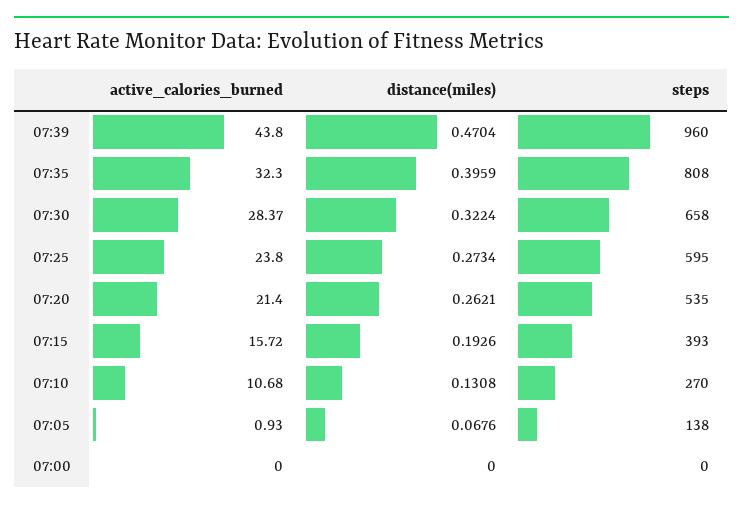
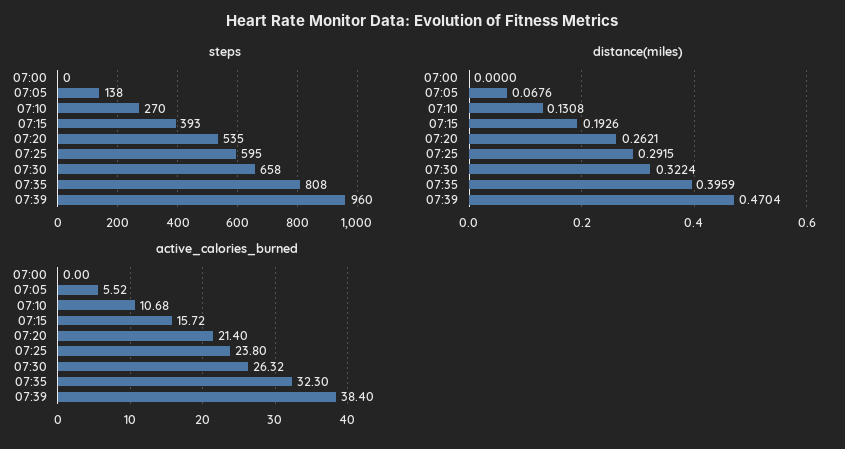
active_calories_burned, 07:39: 43.8 -> 38.4
active_calories_burned, 07:30: 28.37 -> 26.32
distance(miles), 07:25: 0.2734 -> 0.2915
active_calories_burned, 07:05: 0.93 -> 5.52

